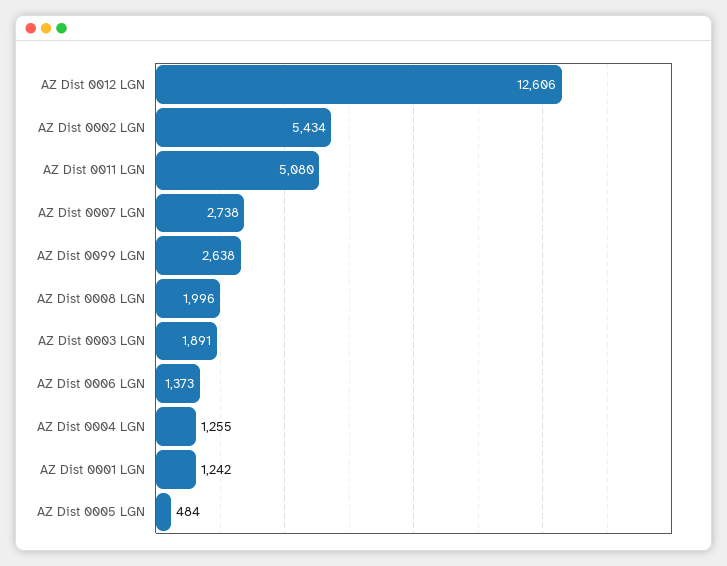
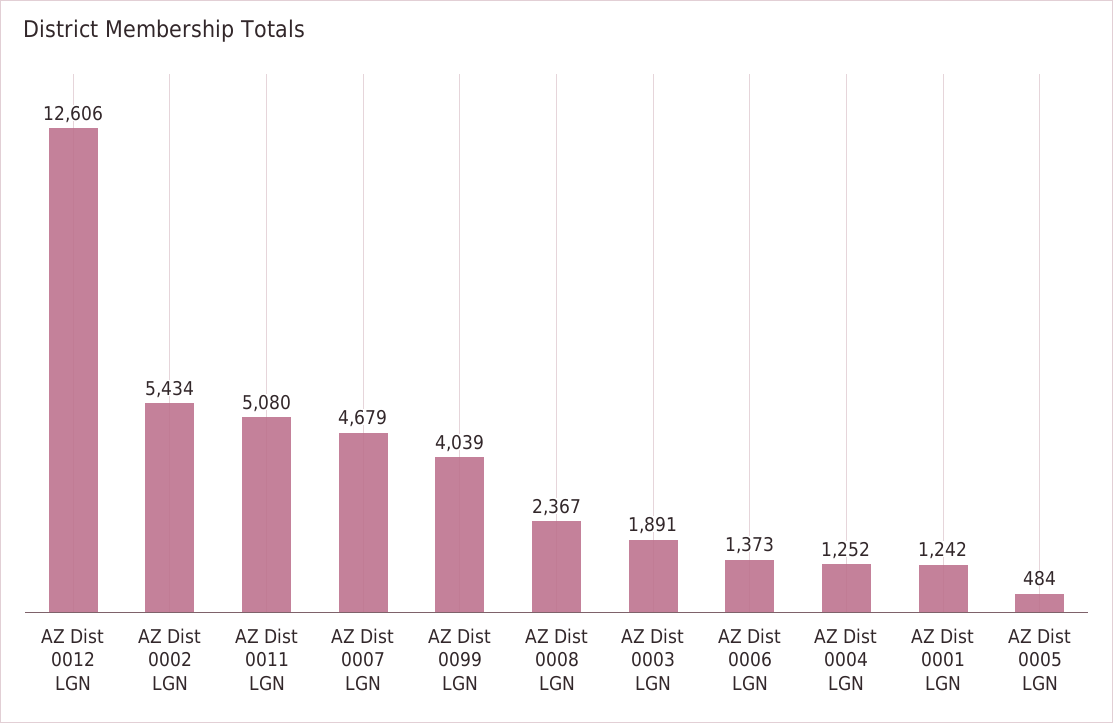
AZ Dist 0007 LGN: 2738 -> 4679
AZ Dist 0099 LGN: 2638 -> 4039
AZ Dist 0008 LGN: 1996 -> 2367
AZ Dist 0004 LGN: 1255 -> 1252

